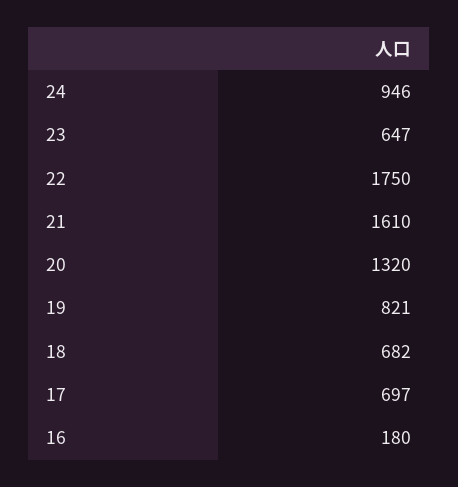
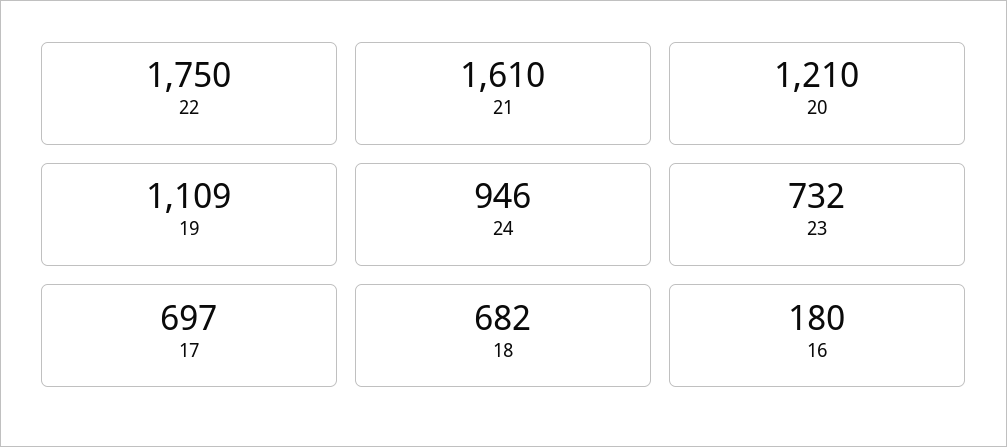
23: 647 -> 732
20: 1320 -> 1210
19: 821 -> 1109

